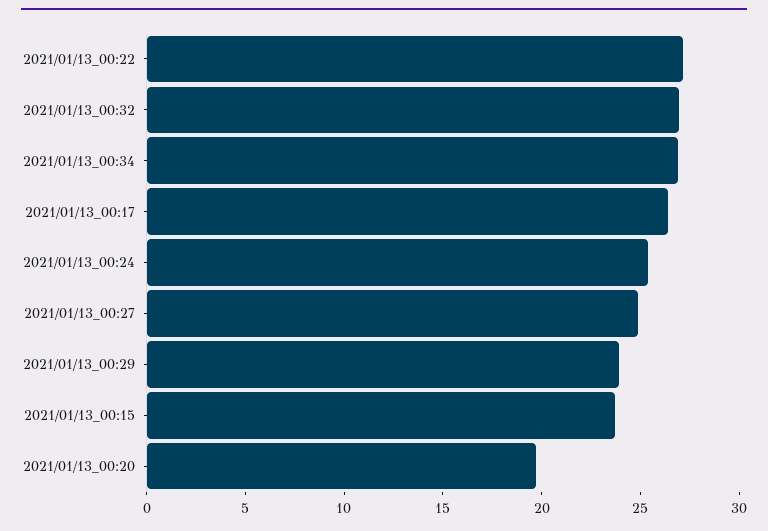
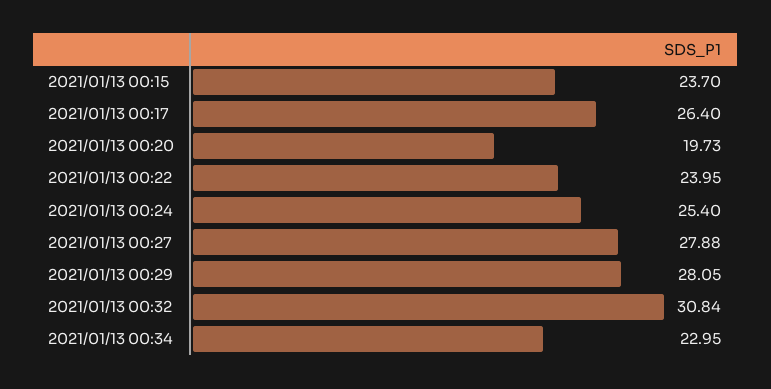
2021/01/13_00:22: 27 -> 23.95
2021/01/13_00:32: 27 -> 30.84
2021/01/13_00:34: 27 -> 22.95
2021/01/13_00:27: 25 -> 27.88
2021/01/13_00:29: 24 -> 28.05

